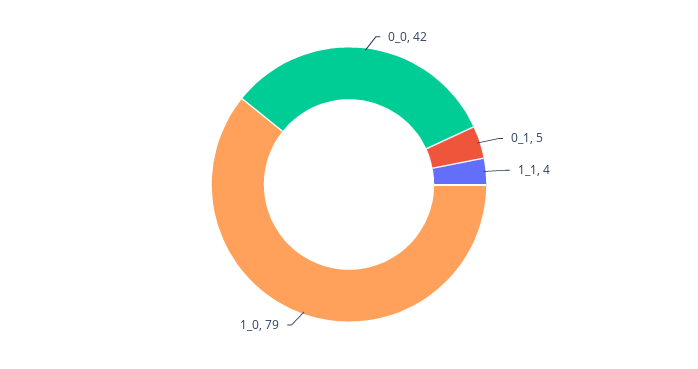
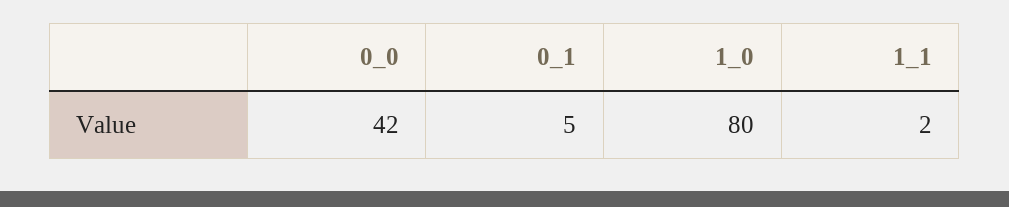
1_1: 4 -> 2
1_0: 79 -> 80

